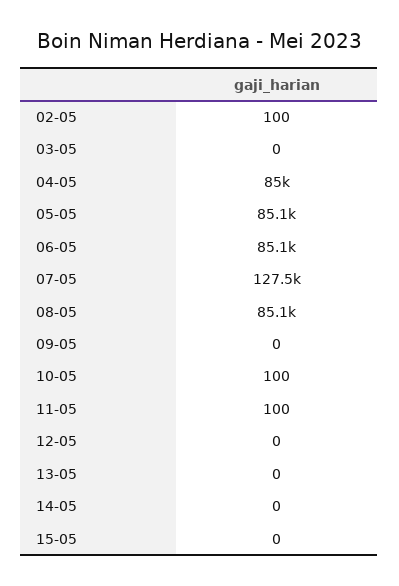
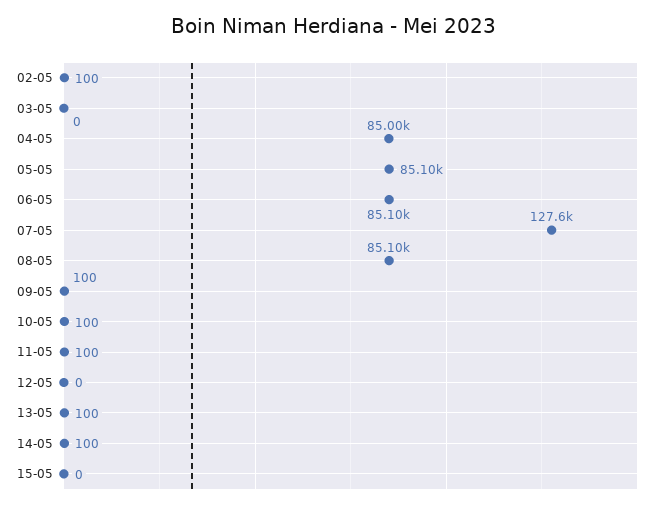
07-05: 127500 -> 127600
09-05: 0 -> 100
13-05: 0 -> 100
14-05: 0 -> 100

